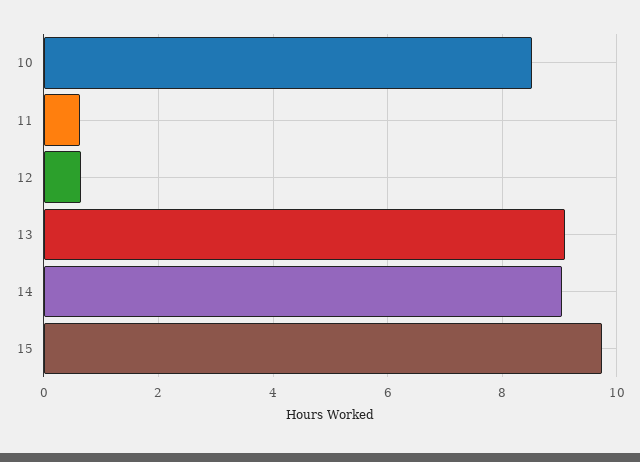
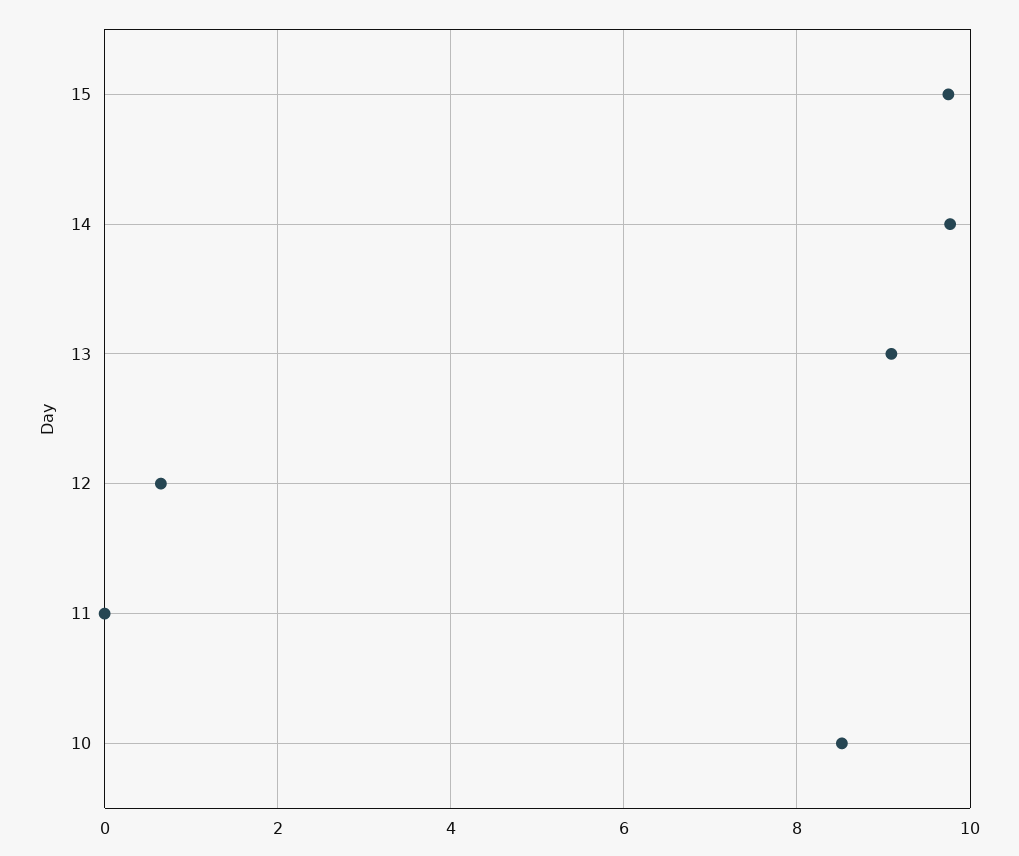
11: 0.6 -> 0
14: 9 -> 9.8

